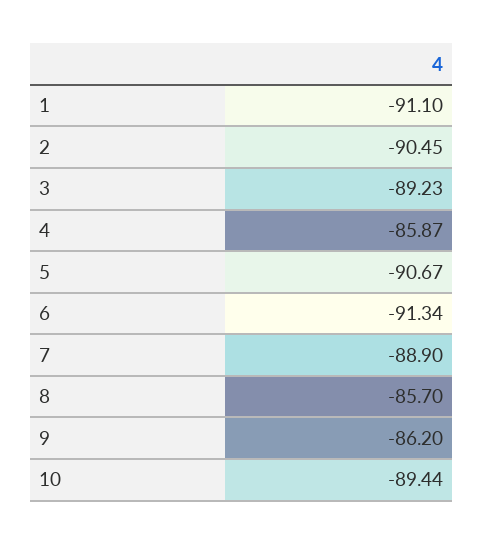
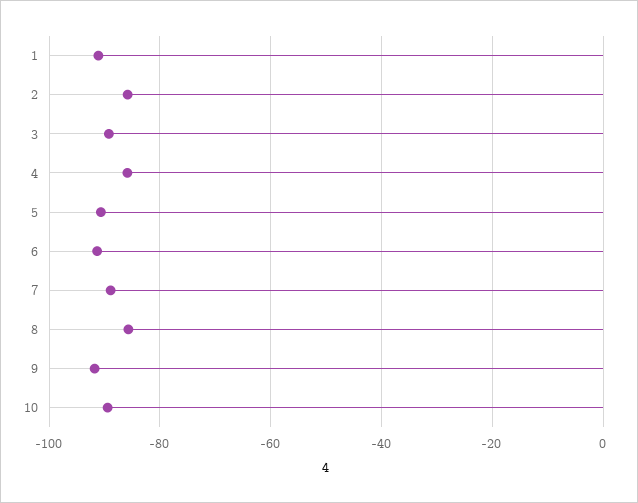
2: -90.45 -> -86
9: -86.2 -> -92

